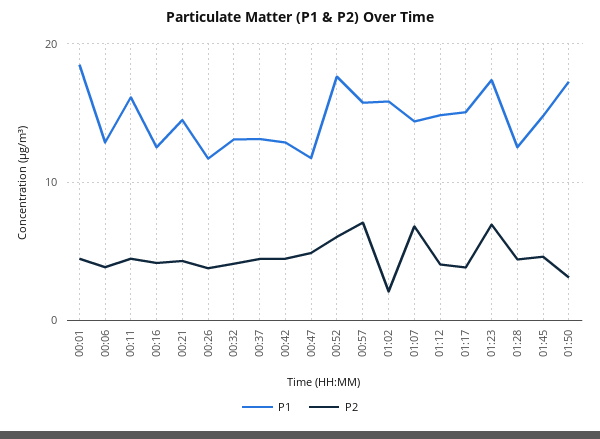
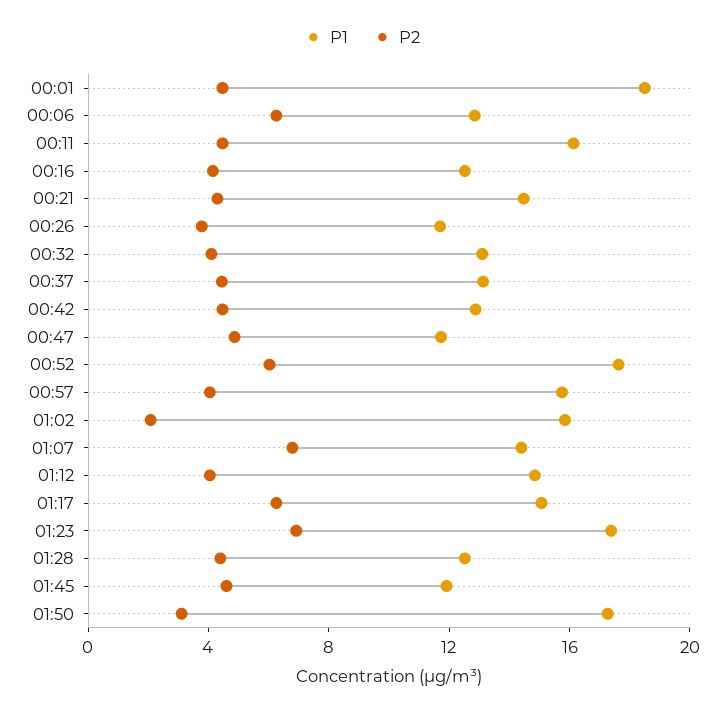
P2, 00:06: 4 -> 6
P2, 00:57: 7 -> 4
P2, 01:17: 4 -> 6
P1, 01:45: 15 -> 12

